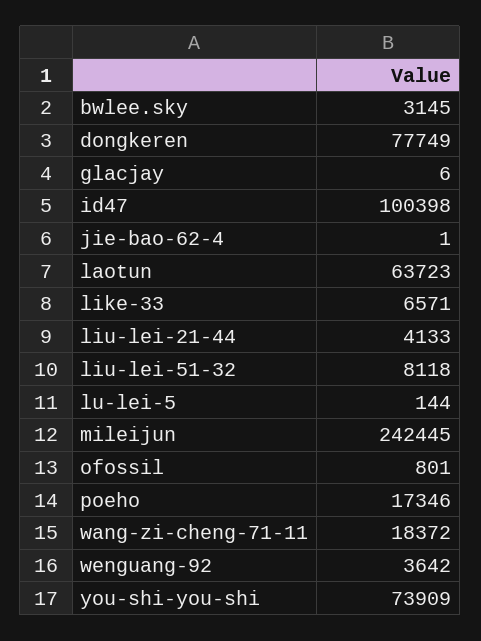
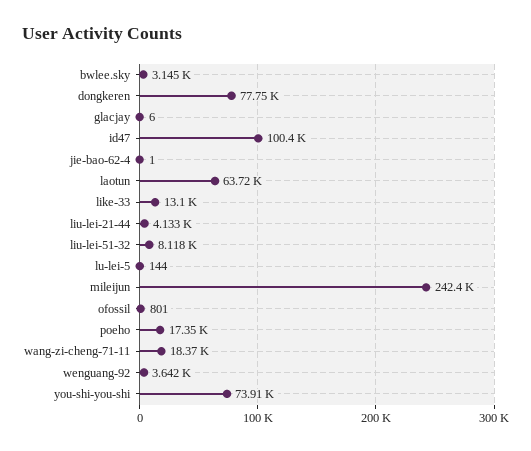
like-33: 6571 -> 13100

